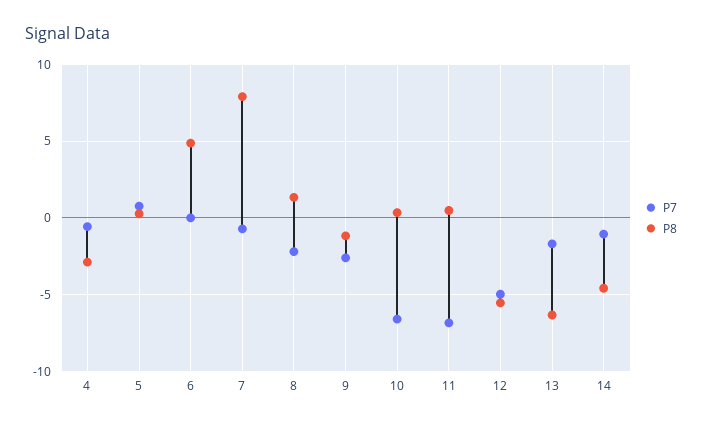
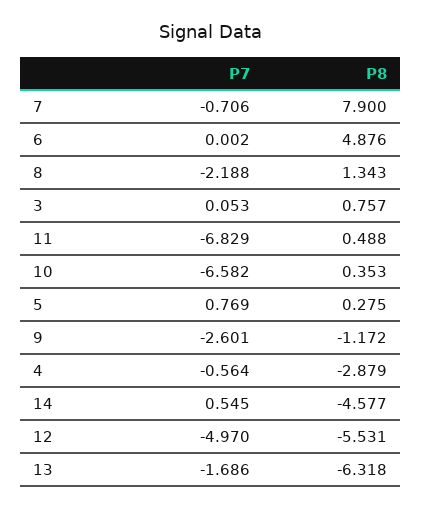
P7, 14: -1 -> 0.545
P7, 3: none -> 0.053
P8, 3: none -> 0.757

